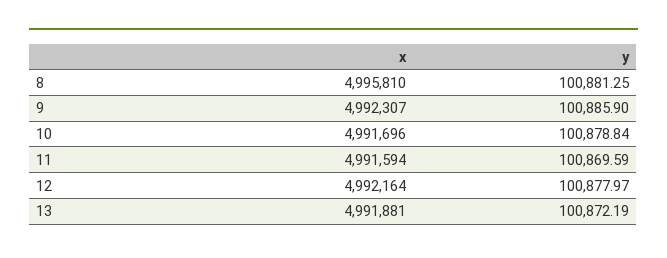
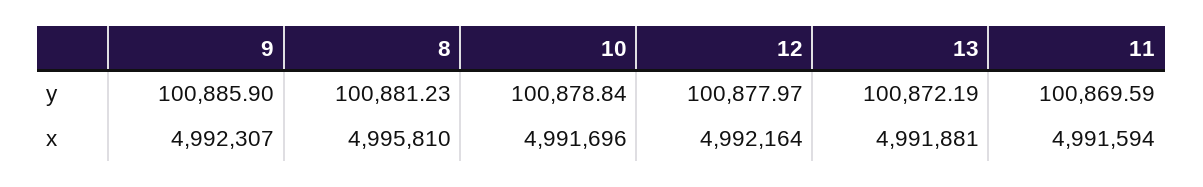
y, 8: 100881.25 -> 100881.23

